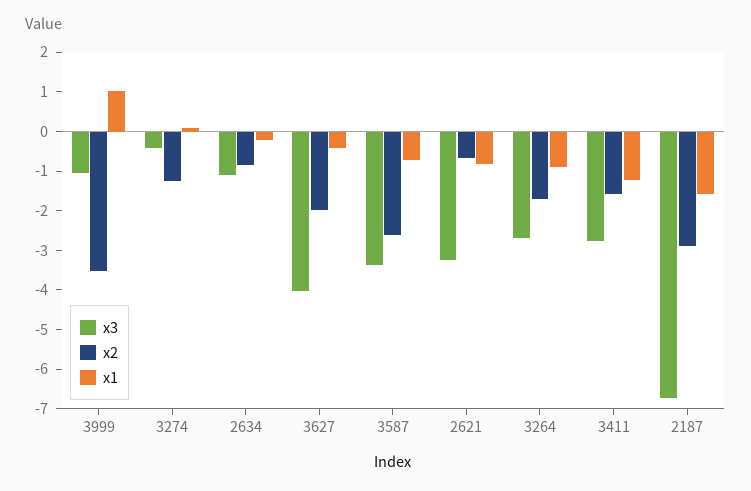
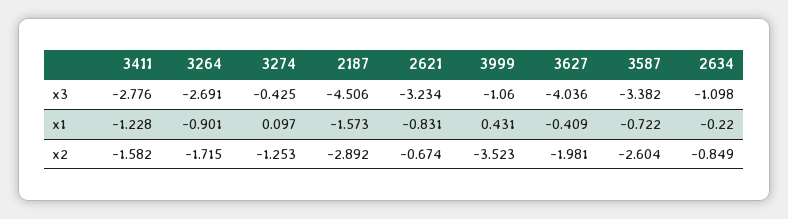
x1, 3999: 1 -> 0.431
x3, 2187: -6.75 -> -4.506

